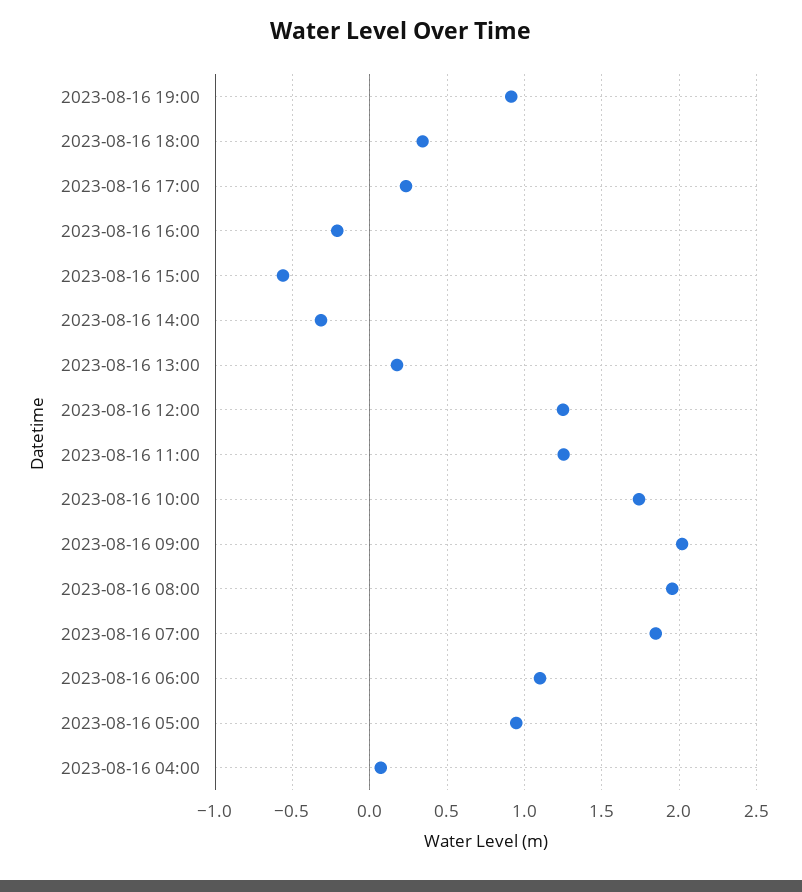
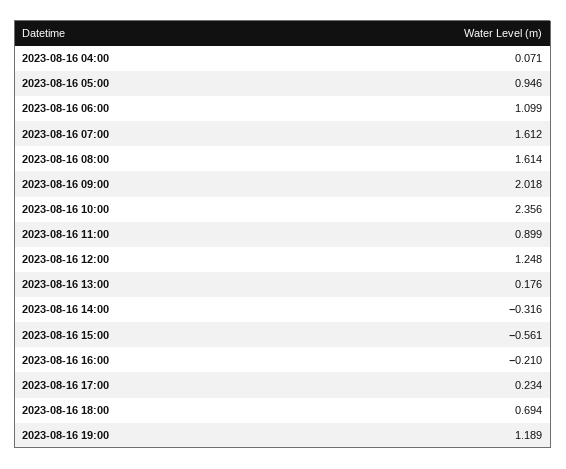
2023-08-16 19:00: 0.9 -> 1.189
2023-08-16 18:00: 0.35 -> 0.694
2023-08-16 11:00: 1.25 -> 0.899
2023-08-16 10:00: 1.75 -> 2.356
2023-08-16 08:00: 1.95 -> 1.614
2023-08-16 07:00: 1.85 -> 1.612

